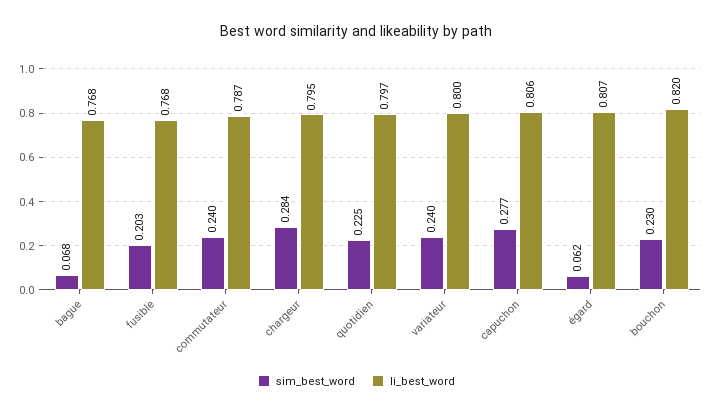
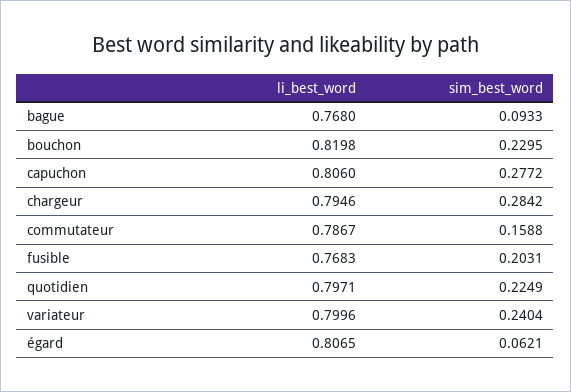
sim_best_word, bague: 0.068 -> 0.0933
sim_best_word, commutateur: 0.24 -> 0.1588

